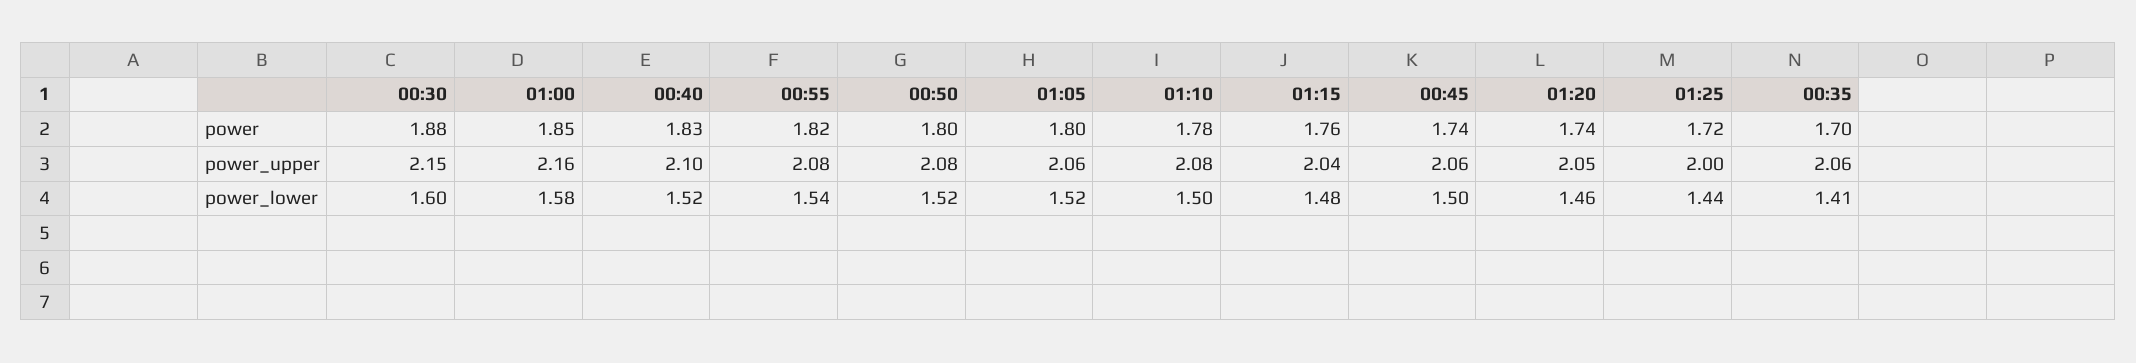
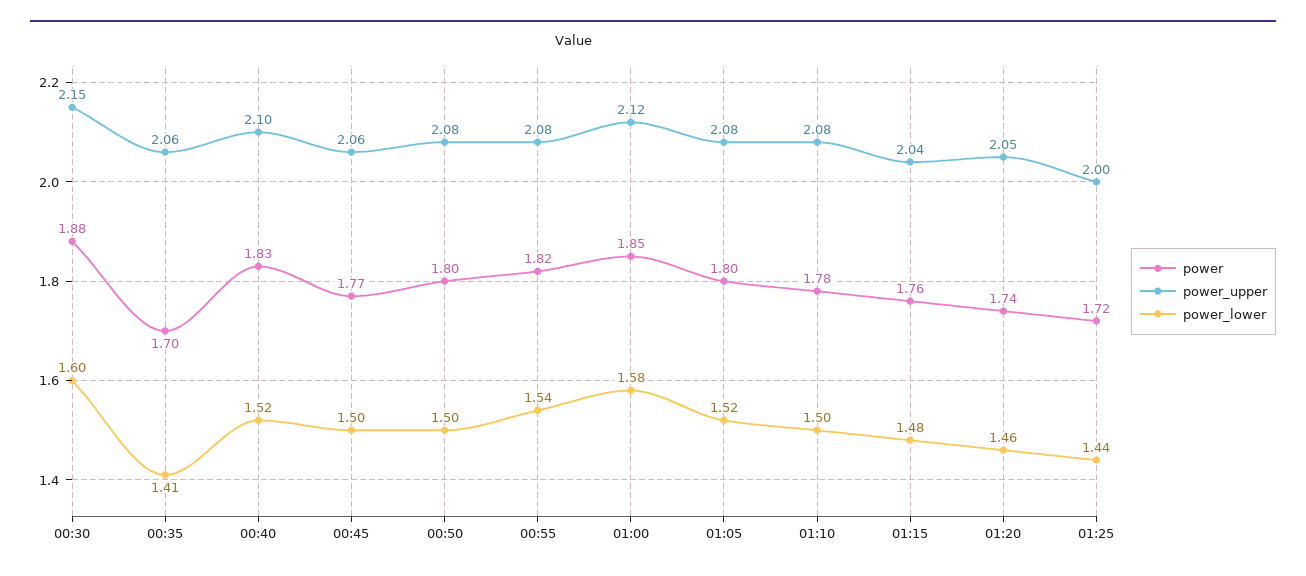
power, 00:45: 1.74 -> 1.77
power_upper, 01:00: 2.16 -> 2.12
power_upper, 01:05: 2.06 -> 2.08
power_lower, 00:50: 1.52 -> 1.5

